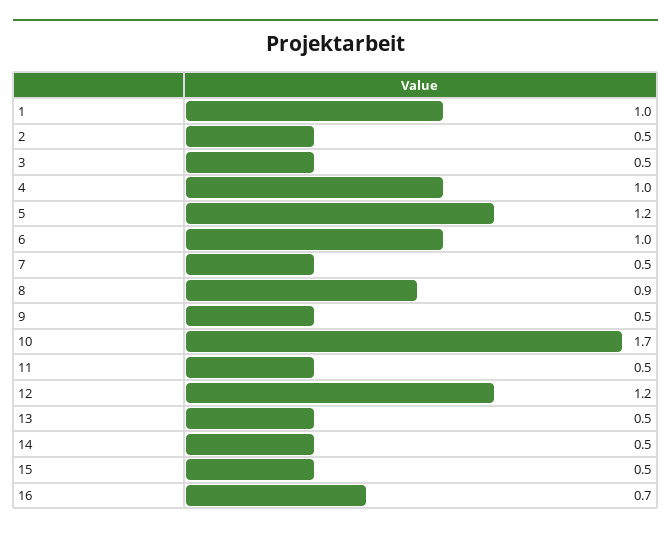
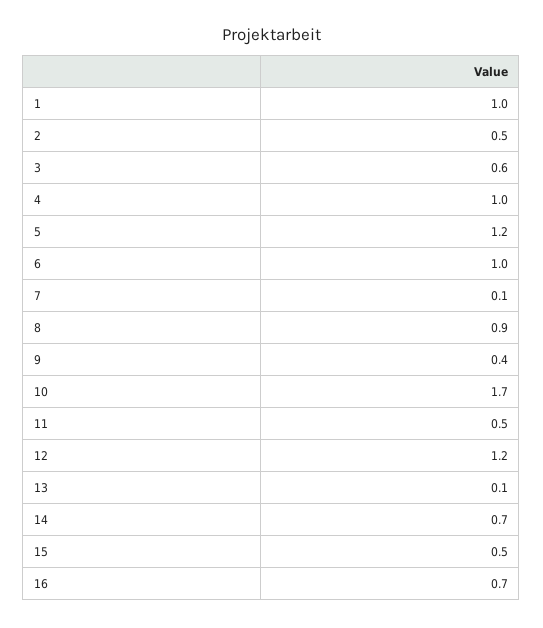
3: 0.5 -> 0.6
7: 0.5 -> 0.1
9: 0.5 -> 0.4
13: 0.5 -> 0.1
14: 0.5 -> 0.7

